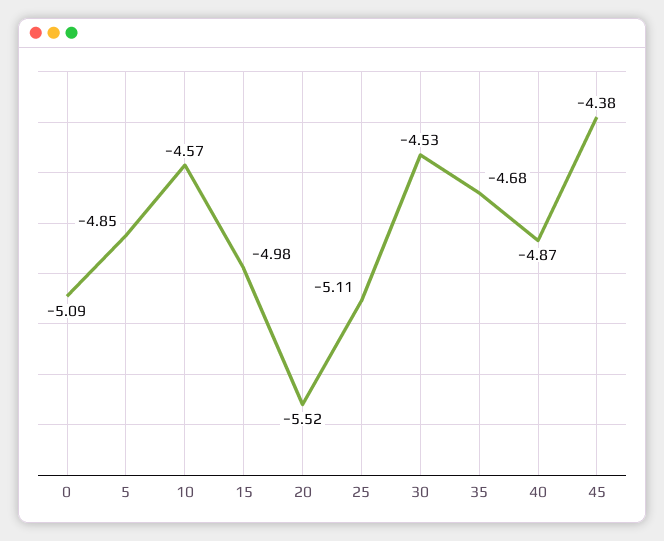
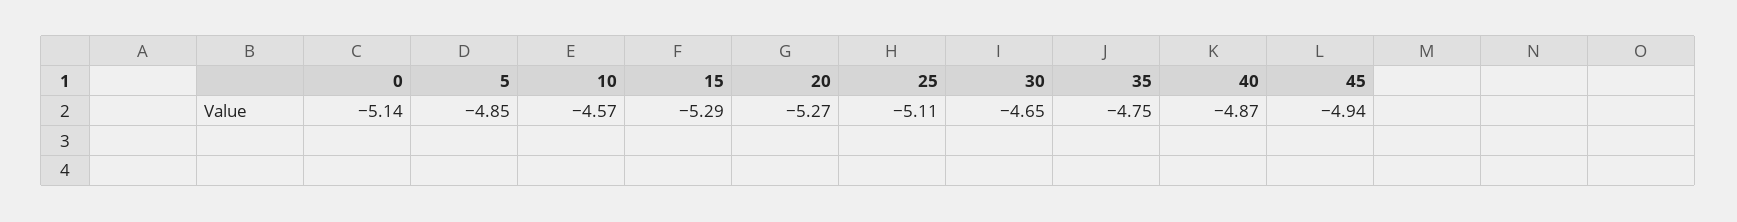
0: -5.09 -> -5.14
15: -4.98 -> -5.29
20: -5.52 -> -5.27
30: -4.53 -> -4.65
35: -4.68 -> -4.75
45: -4.38 -> -4.94

